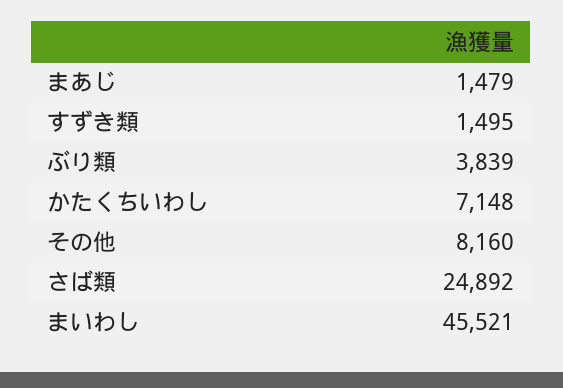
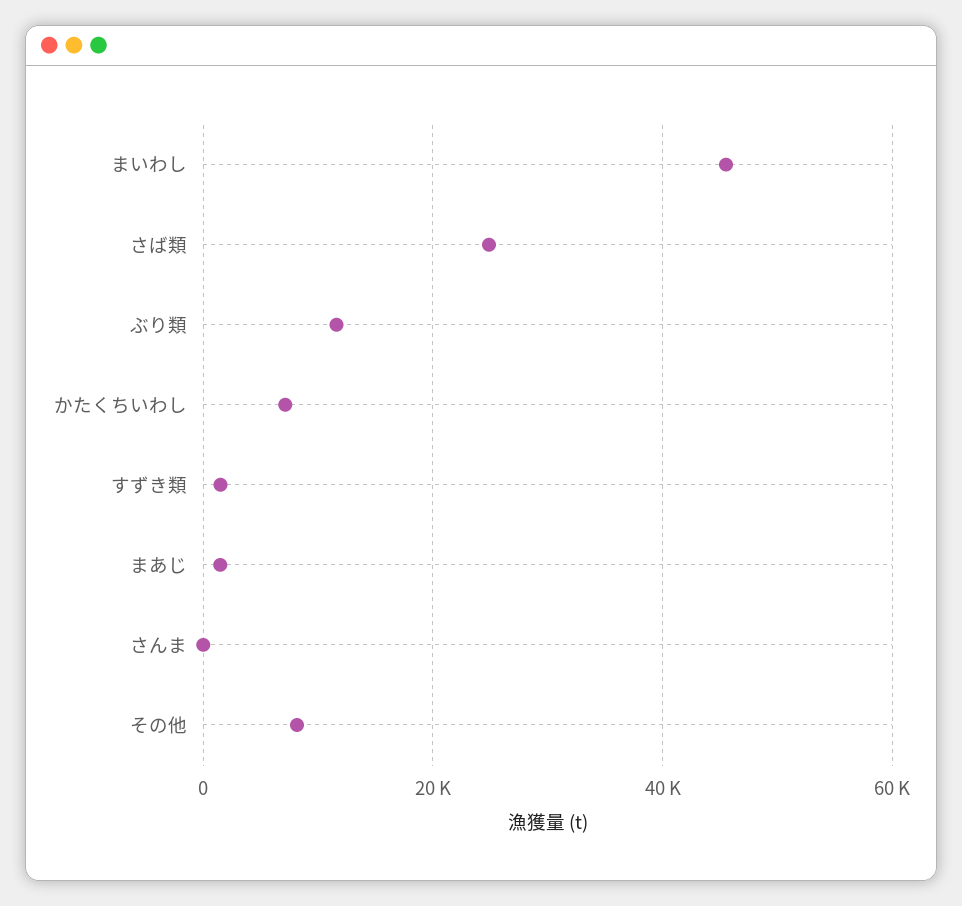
ぶり類: 3839 -> 12000
さんま: none -> 0

